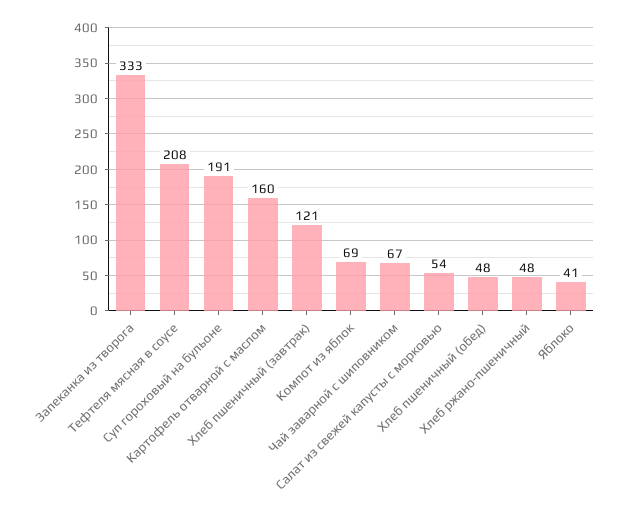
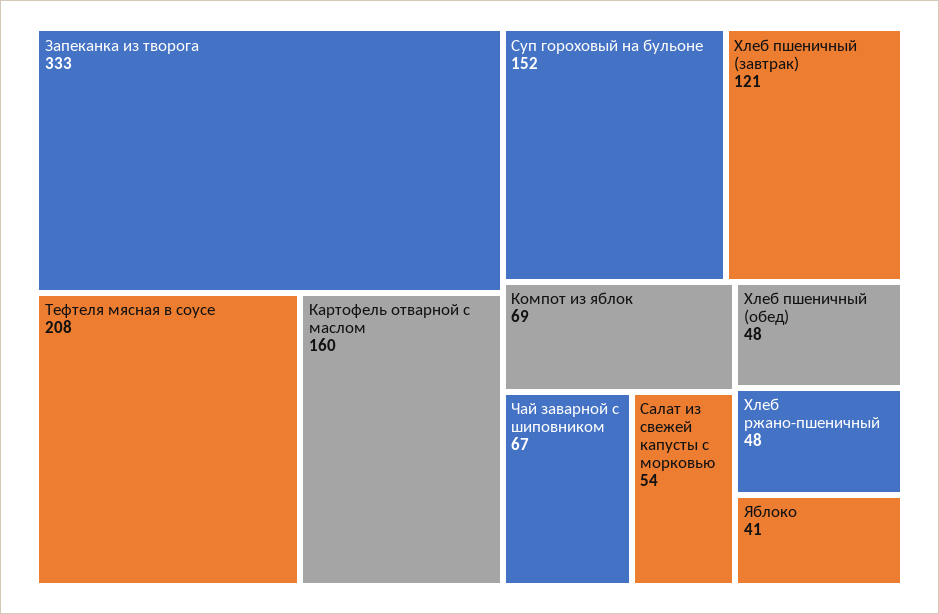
Суп гороховый на бульоне: 191 -> 152

